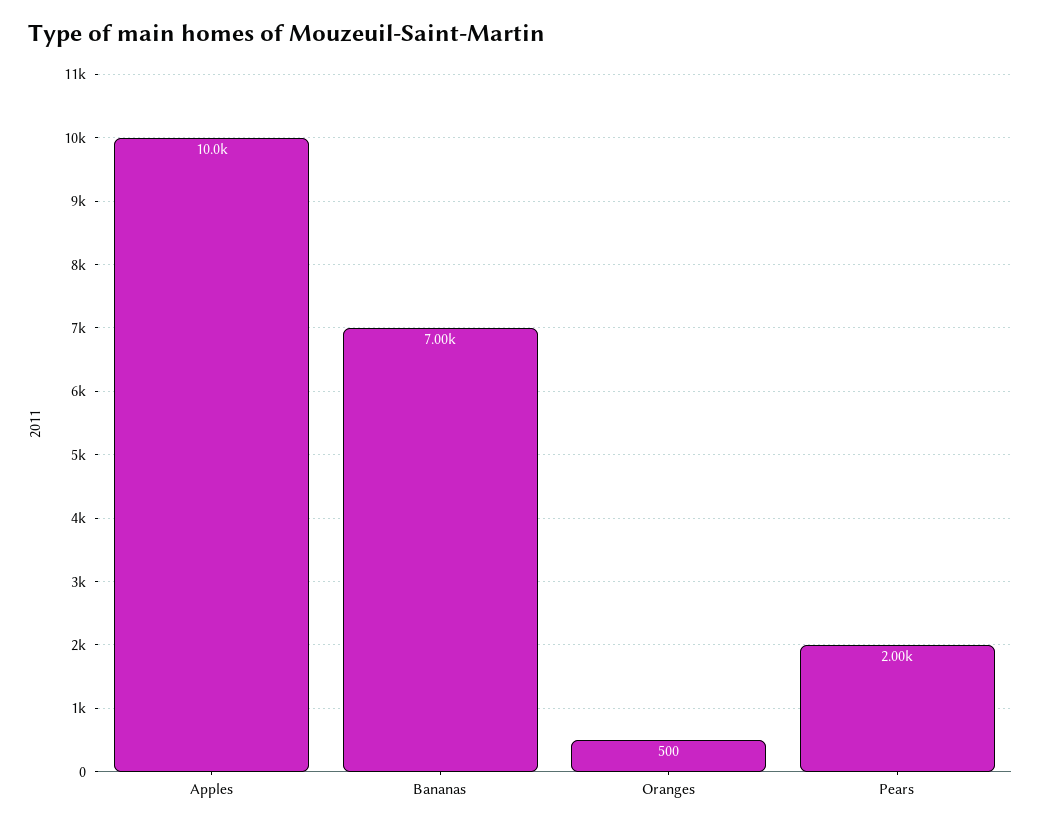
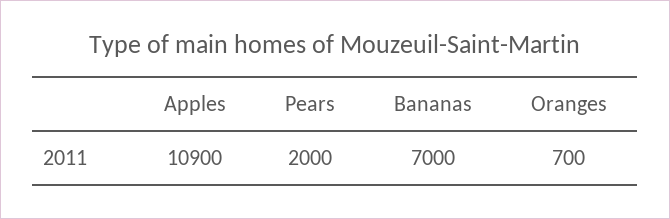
Apples: 10000 -> 10900
Oranges: 500 -> 700

